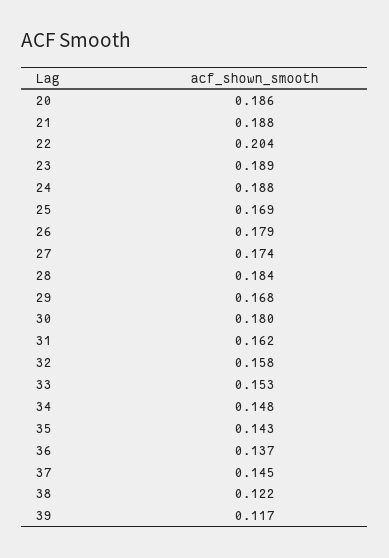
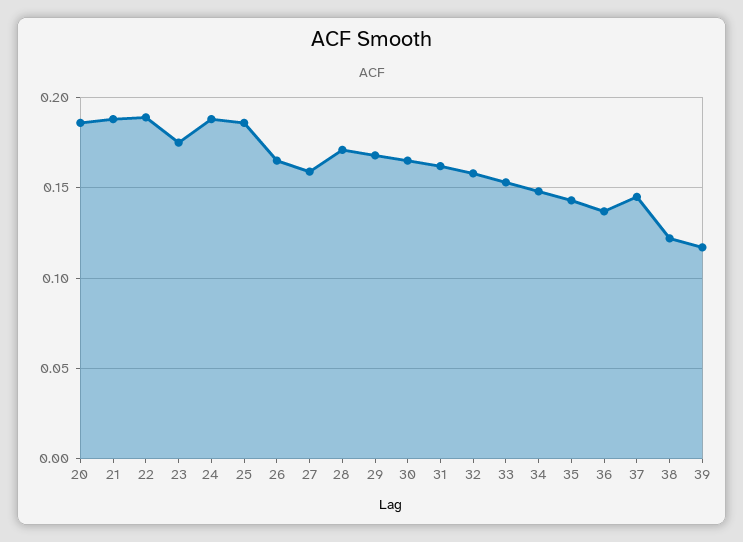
22: 0.204 -> 0.19
23: 0.189 -> 0.175
25: 0.169 -> 0.185
26: 0.179 -> 0.165
27: 0.174 -> 0.16
28: 0.184 -> 0.17
30: 0.18 -> 0.165

